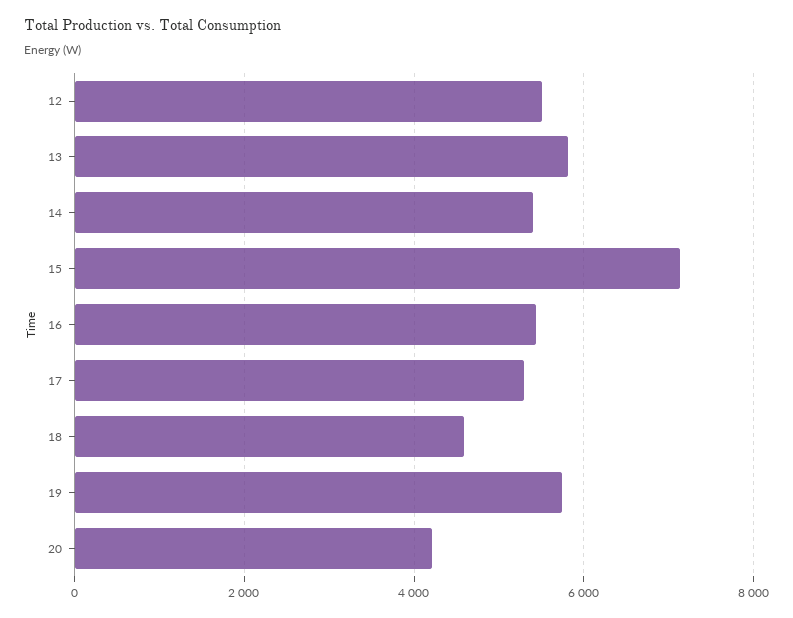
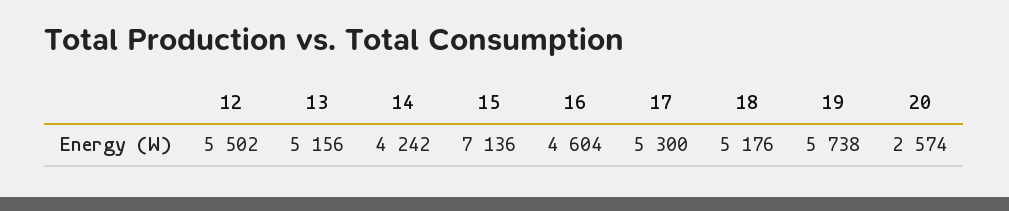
13: 5800 -> 5156
14: 5400 -> 4242
16: 5400 -> 4604
18: 4600 -> 5176
20: 4200 -> 2574

